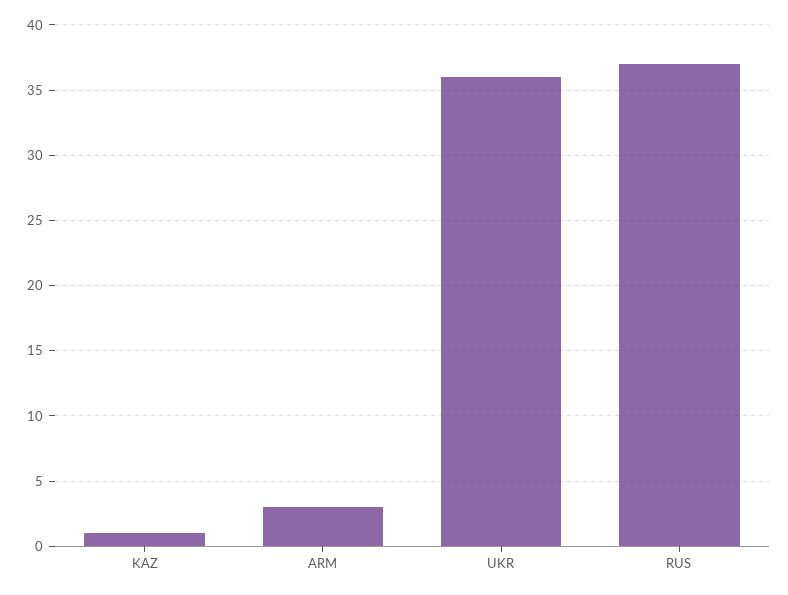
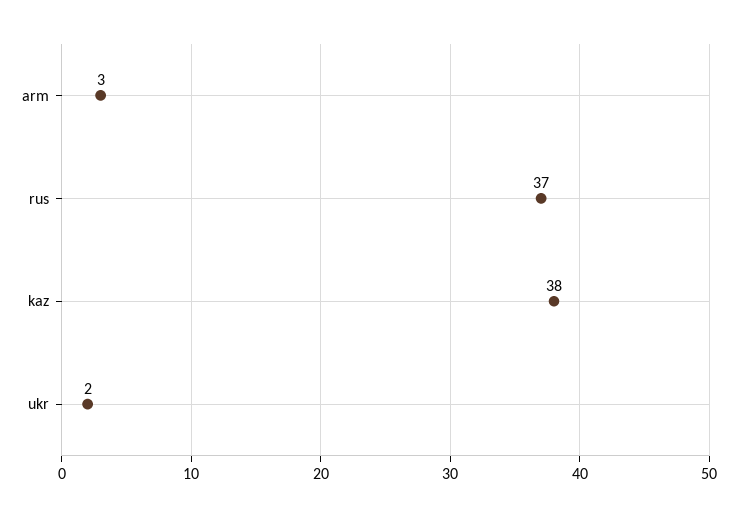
KAZ: 1 -> 38
UKR: 36 -> 2

